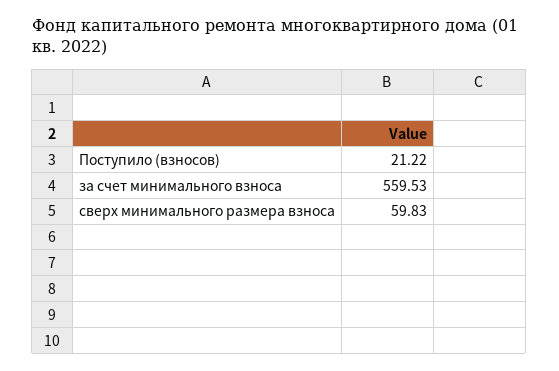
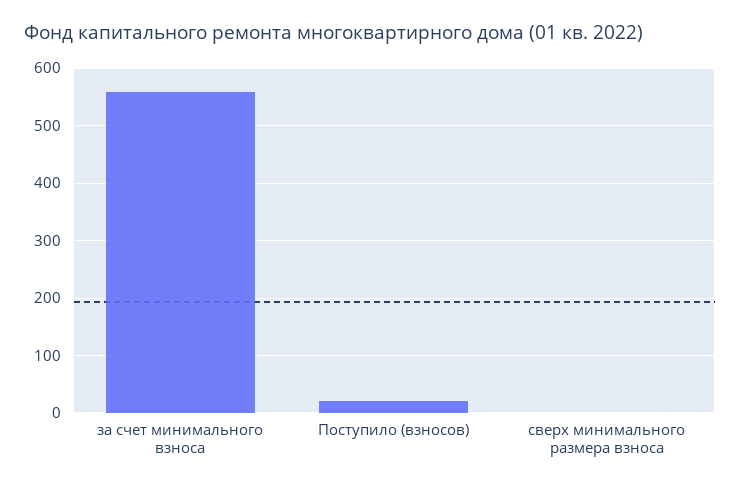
сверх минимального размера взноса: 59.83 -> 0

